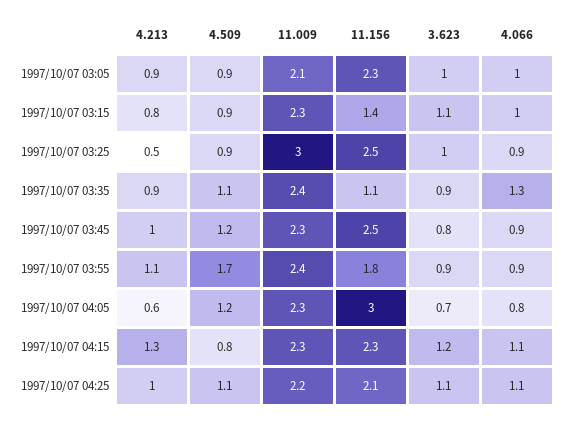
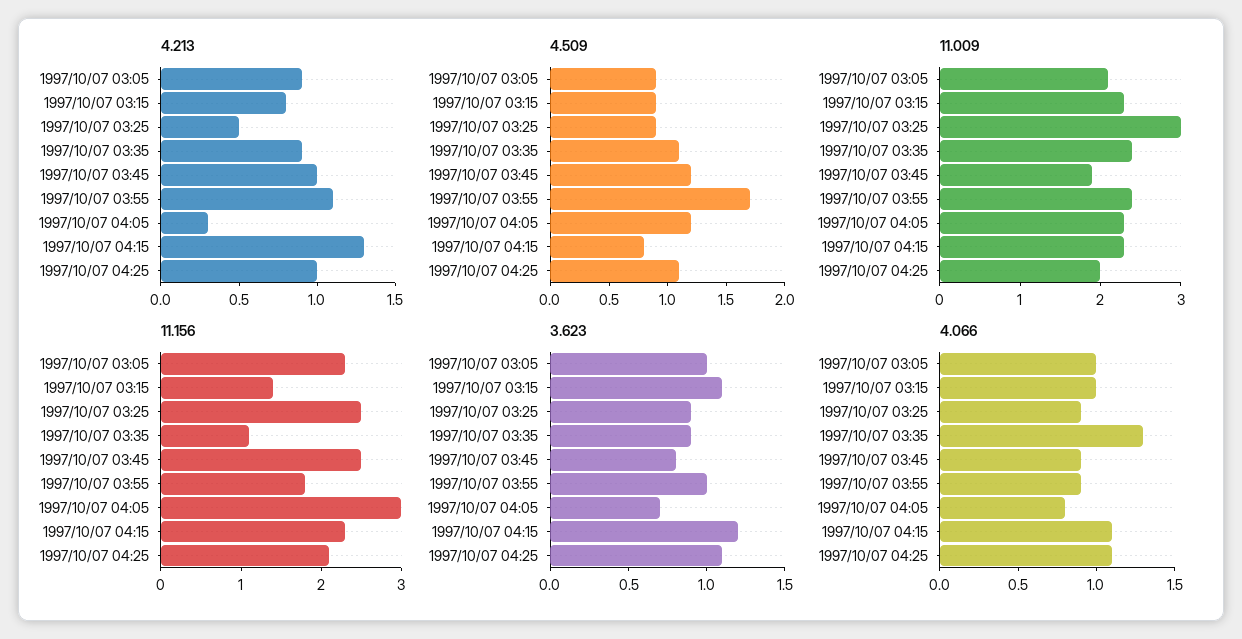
3.623, 1997/10/07 03:25: 1 -> 0.9
11.009, 1997/10/07 03:45: 2.3 -> 1.9
3.623, 1997/10/07 03:55: 0.9 -> 1
4.213, 1997/10/07 04:05: 0.6 -> 0.3
11.009, 1997/10/07 04:25: 2.2 -> 2

